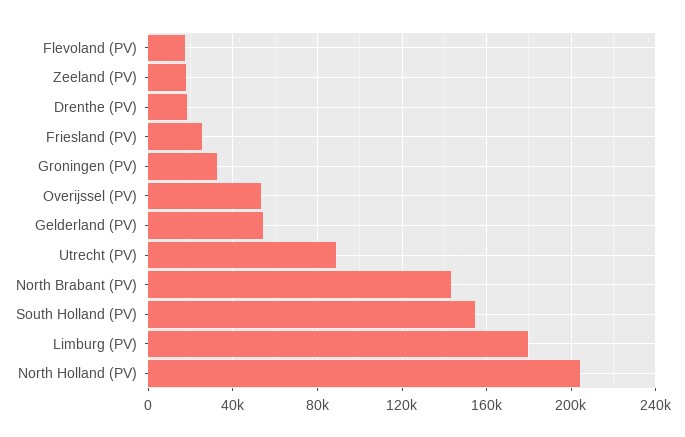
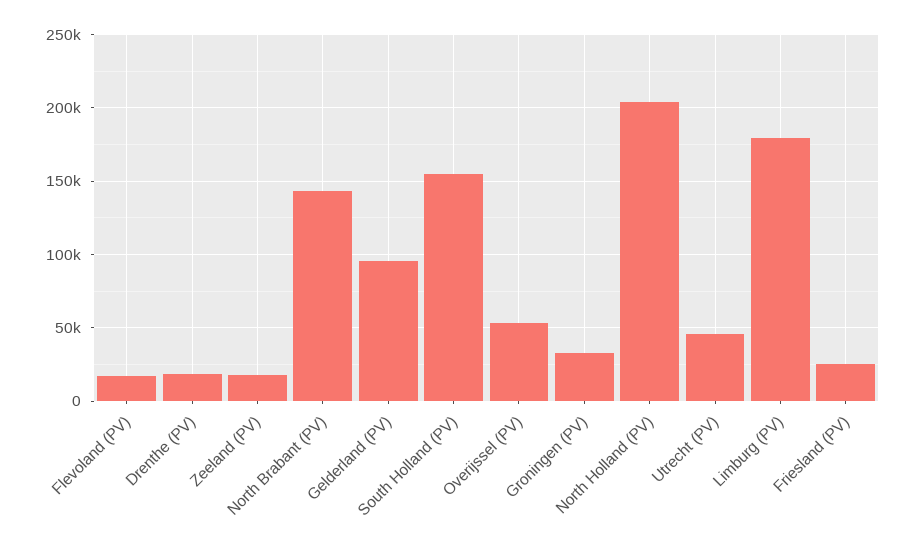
Gelderland (PV): 55000 -> 95000
Utrecht (PV): 90000 -> 45000

